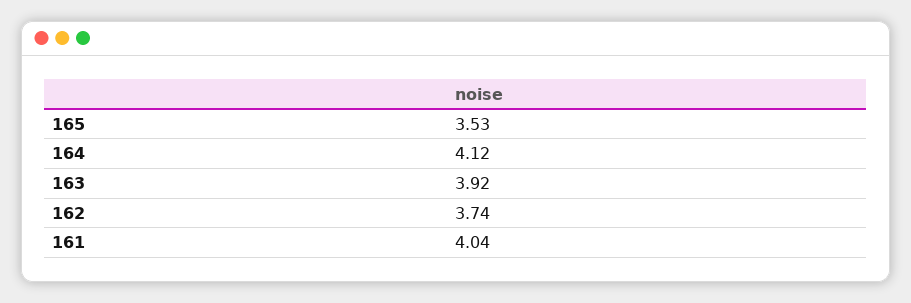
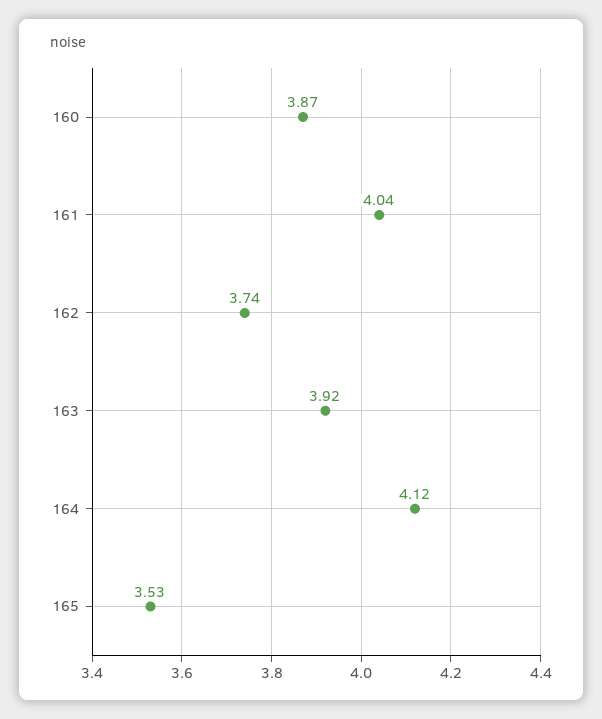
160: none -> 3.87

